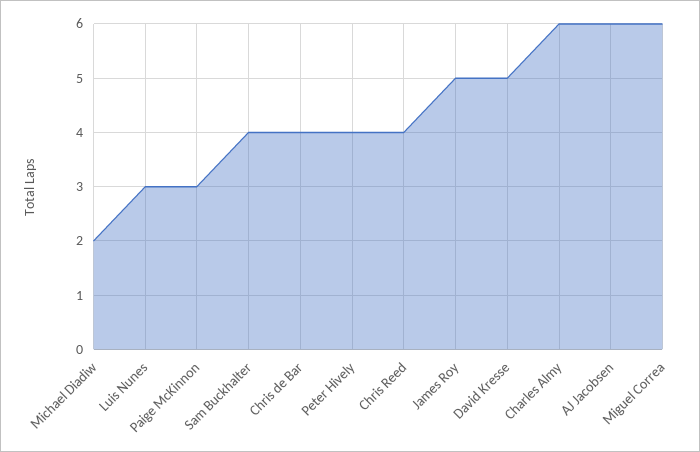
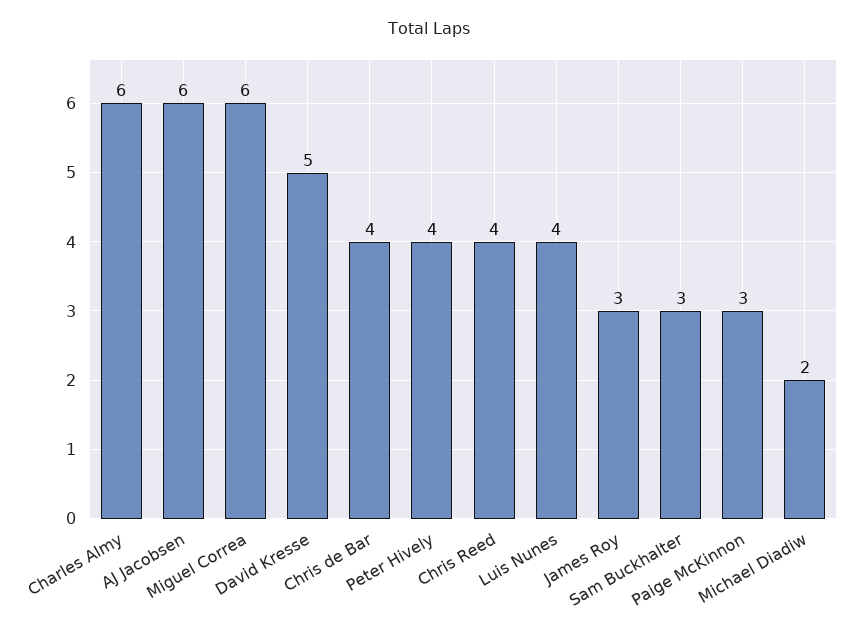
Luis Nunes: 3 -> 4
Sam Buckhalter: 4 -> 3
James Roy: 5 -> 3

